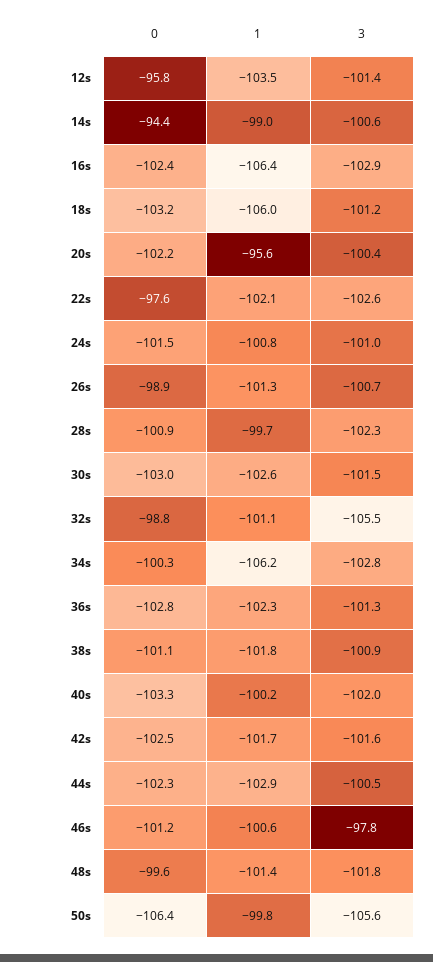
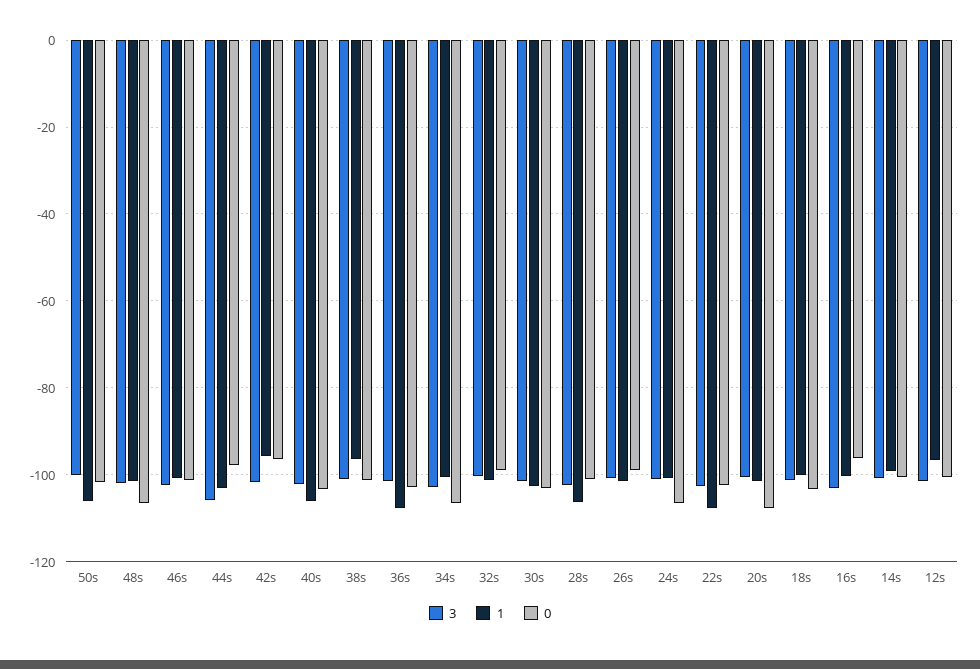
0, 12s: -95.8 -> -100
1, 12s: -103.5 -> -96
0, 14s: -94.4 -> -100
0, 16s: -102.4 -> -96
1, 16s: -106.4 -> -100
1, 18s: -106 -> -100
0, 20s: -102.2 -> -108
1, 20s: -95.6 -> -102
0, 22s: -97.6 -> -102
1, 22s: -102.1 -> -108
0, 24s: -101.5 -> -106
1, 28s: -99.7 -> -106
3, 32s: -105.5 -> -100
0, 34s: -100.3 -> -106
1, 34s: -106.2 -> -100
1, 36s: -102.3 -> -108
1, 38s: -101.8 -> -96
1, 40s: -100.2 -> -106
0, 42s: -102.5 -> -96
1, 42s: -101.7 -> -96
0, 44s: -102.3 -> -98
3, 44s: -100.5 -> -106
3, 46s: -97.8 -> -102
0, 48s: -99.6 -> -106
0, 50s: -106.4 -> -102
1, 50s: -99.8 -> -106
3, 50s: -105.6 -> -100

